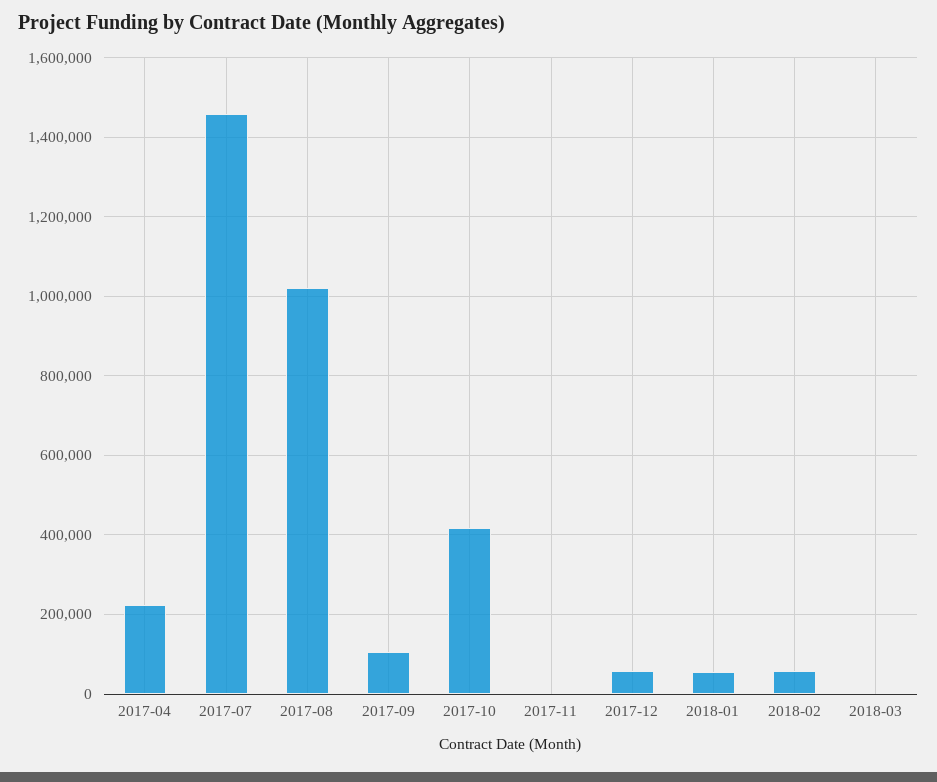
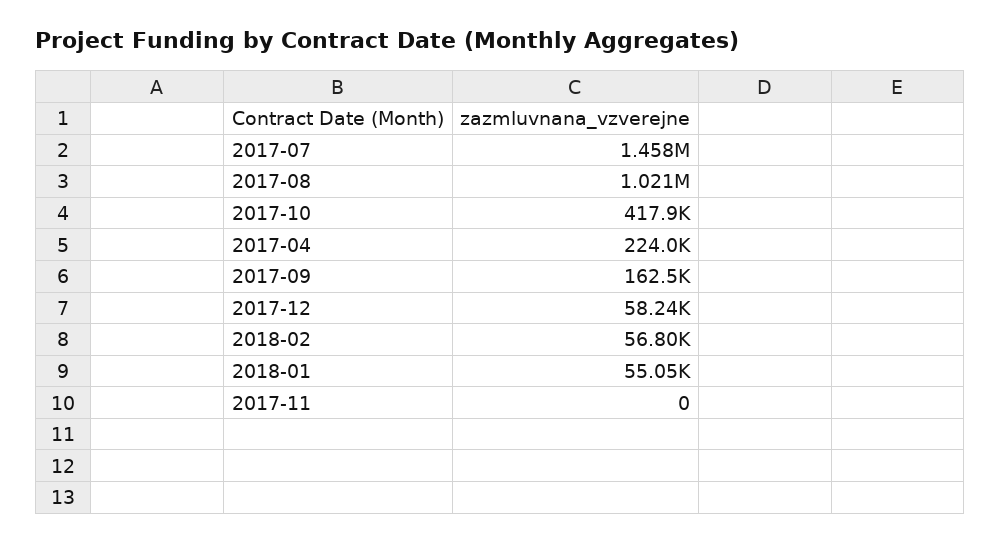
2017-09: 100000 -> 162500
2018-03: 0 -> none

